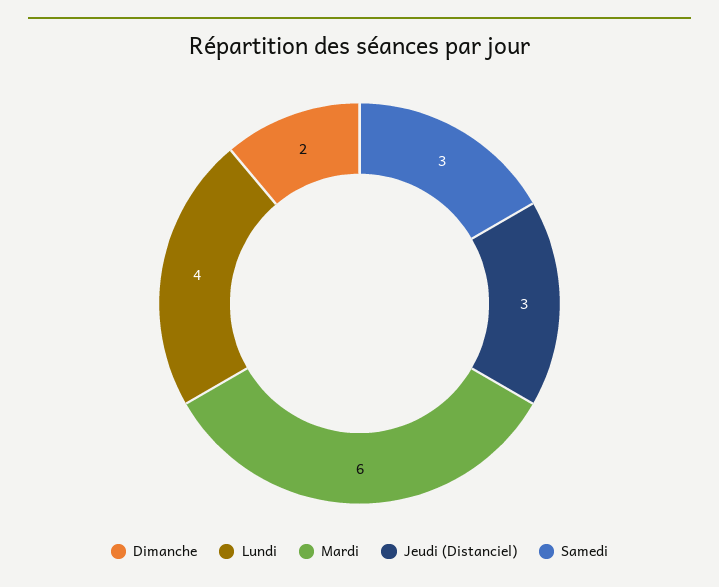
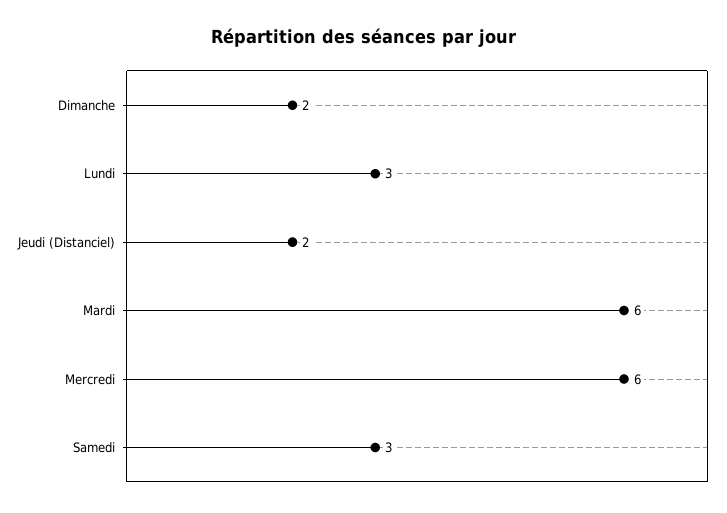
Lundi: 4 -> 3
Jeudi (Distanciel): 3 -> 2
Mercredi: none -> 6

